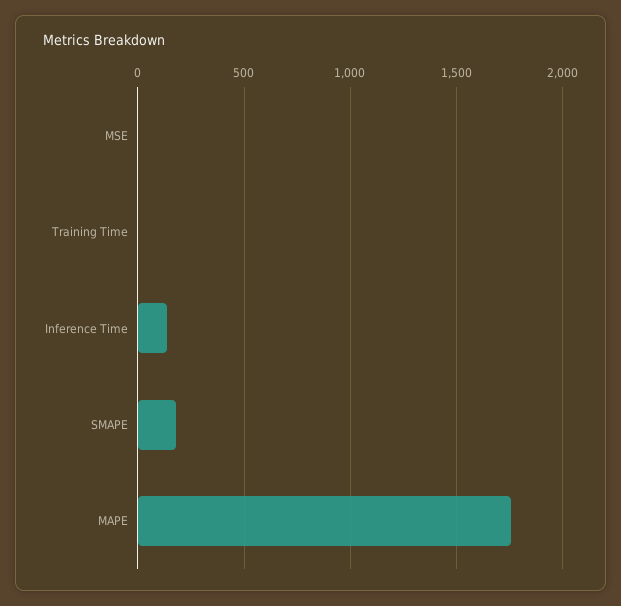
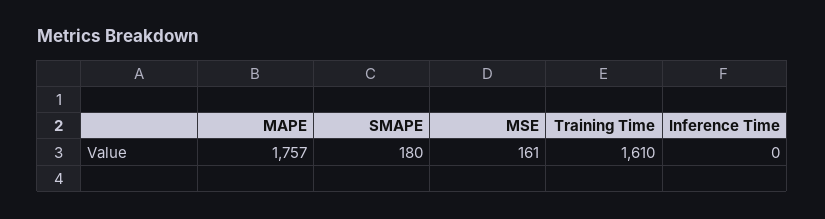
MSE: 0 -> 161
Training Time: 0 -> 1610
Inference Time: 150 -> 0

